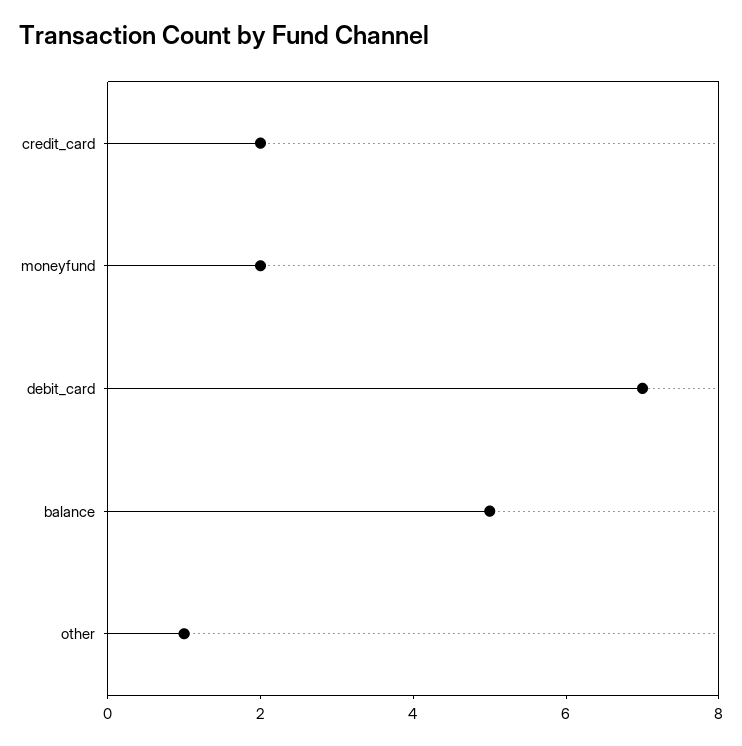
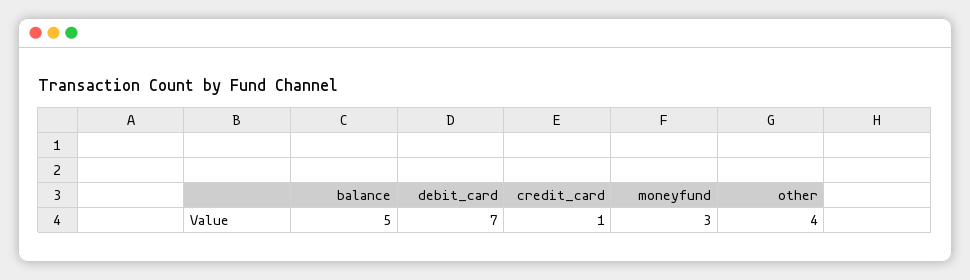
credit_card: 2 -> 1
moneyfund: 2 -> 3
other: 1 -> 4

